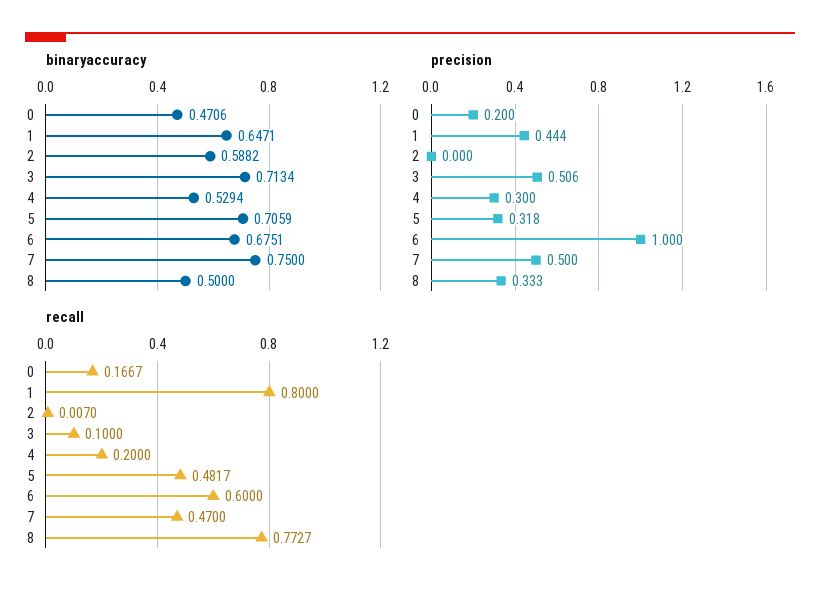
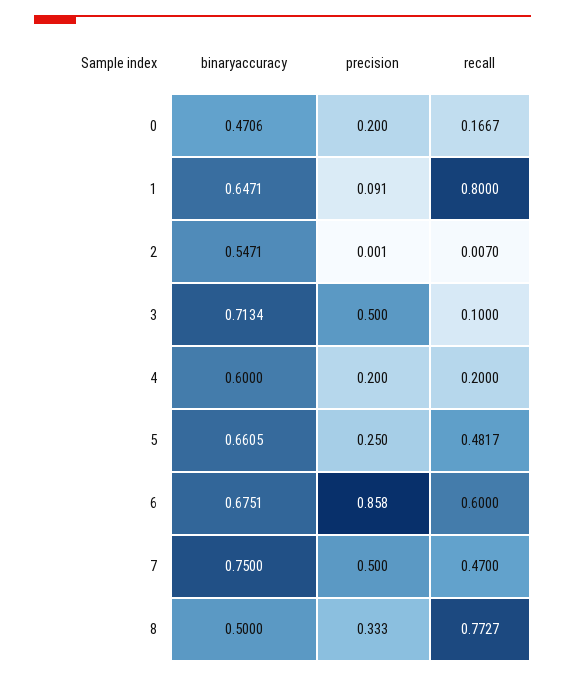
binaryaccuracy, 2: 0.5882 -> 0.5471
binaryaccuracy, 4: 0.5294 -> 0.6
binaryaccuracy, 5: 0.7059 -> 0.6605
precision, 1: 0.444 -> 0.091
precision, 2: 0 -> 0.001
precision, 3: 0.506 -> 0.5
precision, 4: 0.3 -> 0.2
precision, 5: 0.318 -> 0.25
precision, 6: 1 -> 0.858

